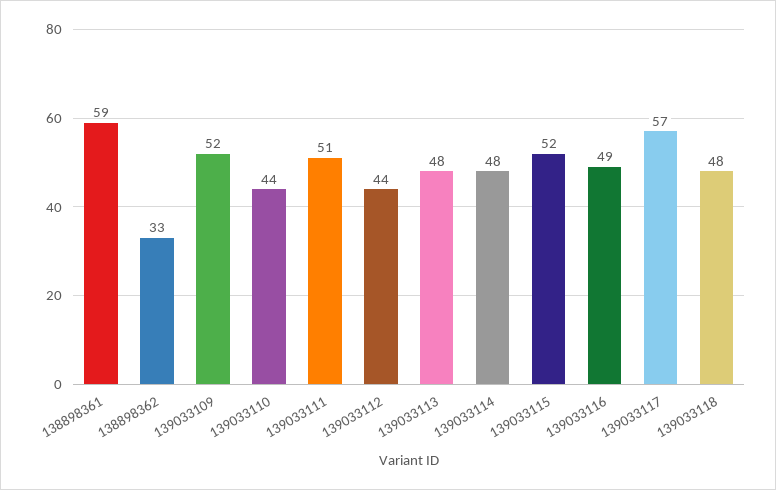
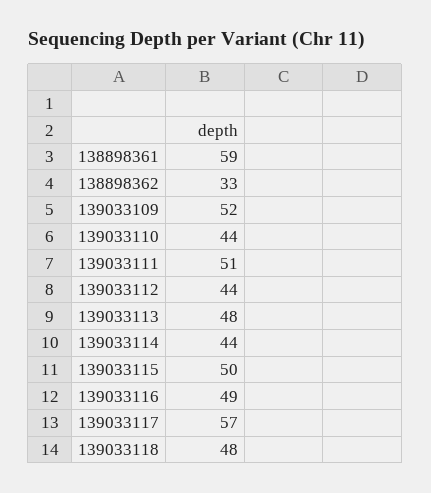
139033114: 48 -> 44
139033115: 52 -> 50

